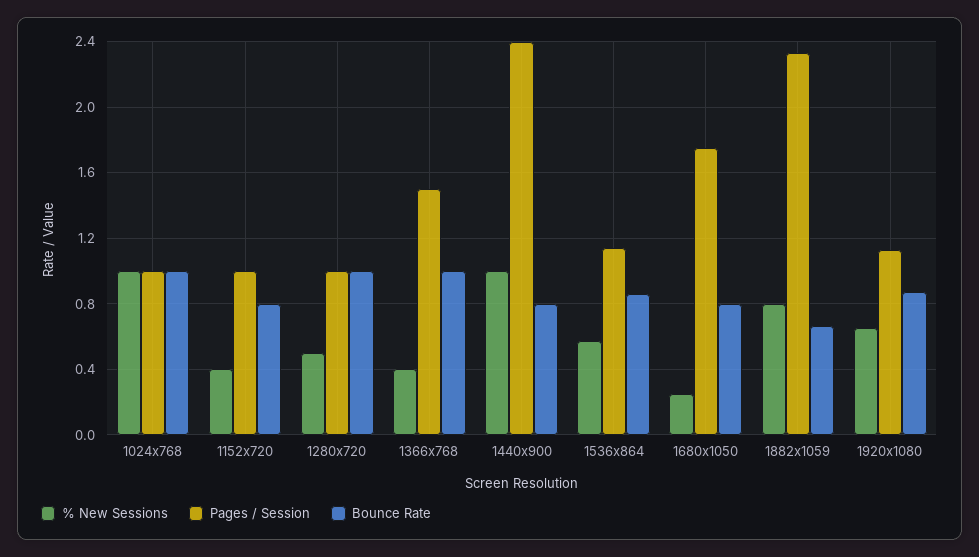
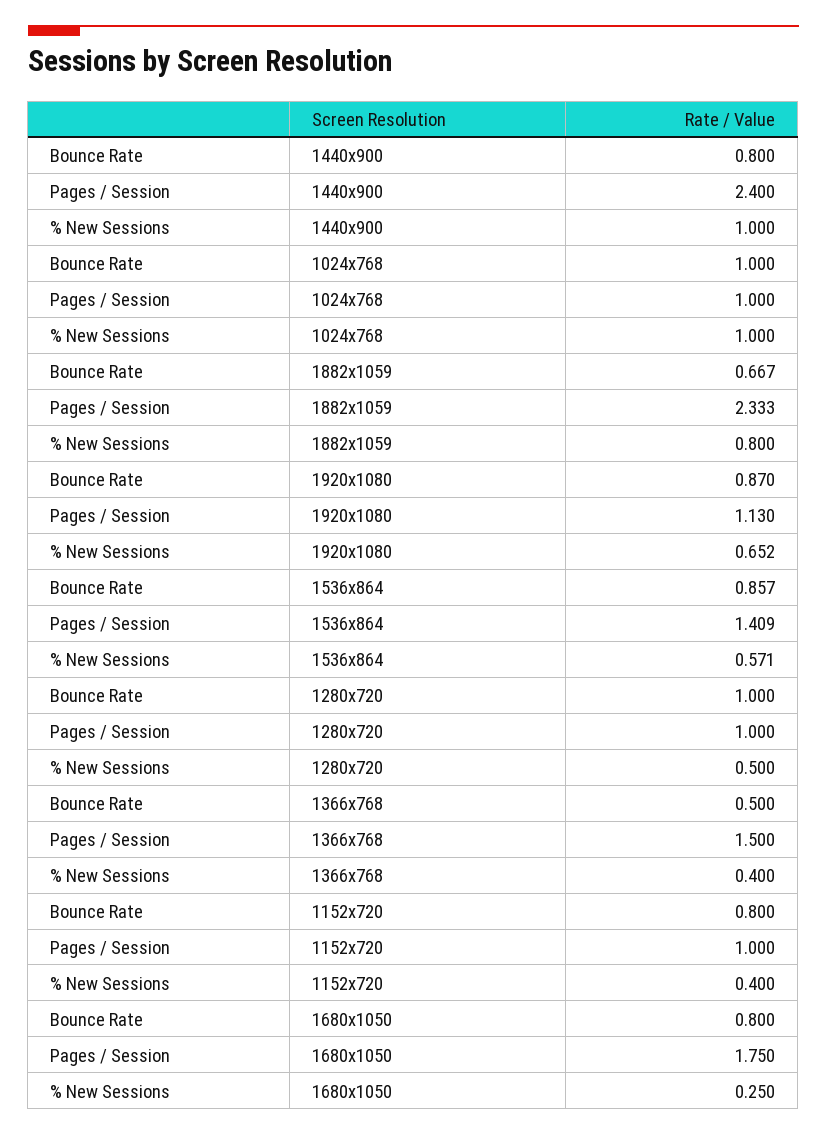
Bounce Rate, 1366x768: 1 -> 0.5
Pages / Session, 1536x864: 1.15 -> 1.409

